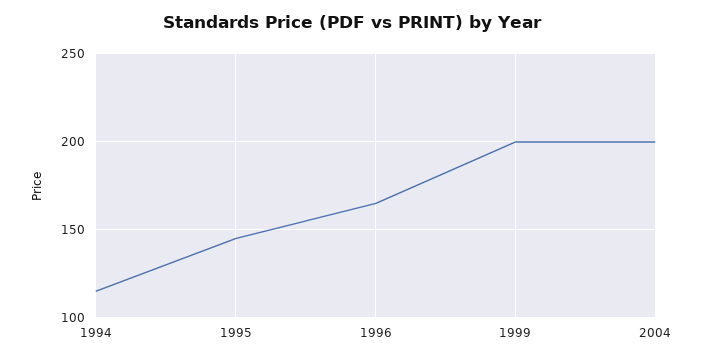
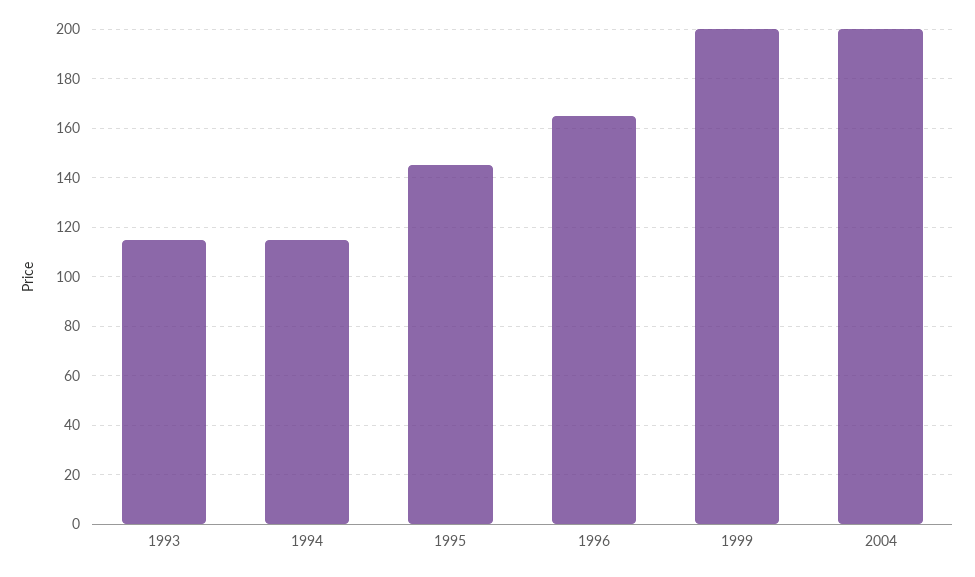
1993: none -> 115

